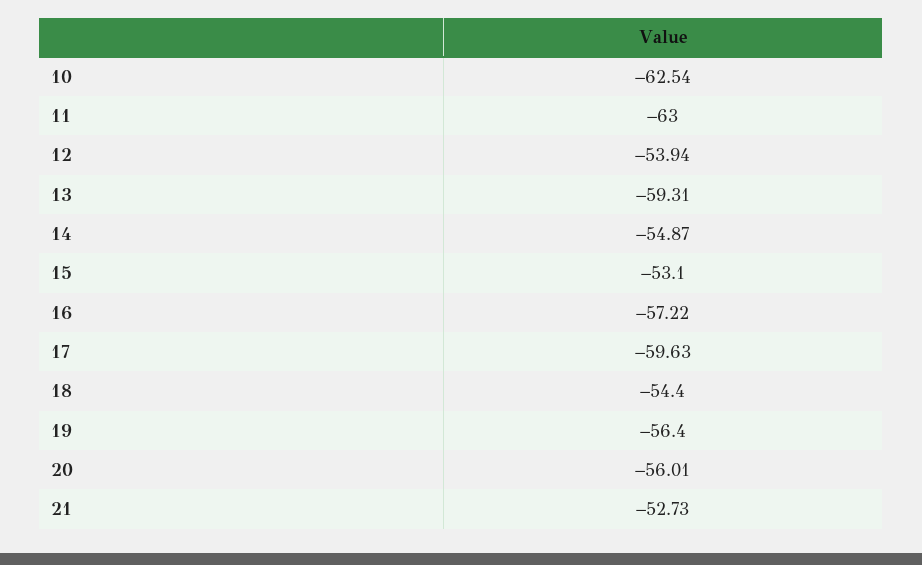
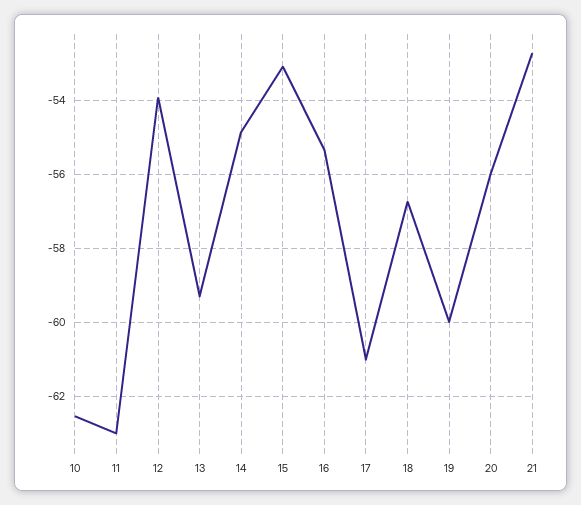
16: -57.22 -> -55.4
17: -59.63 -> -61
18: -54.4 -> -56.8
19: -56.4 -> -60

